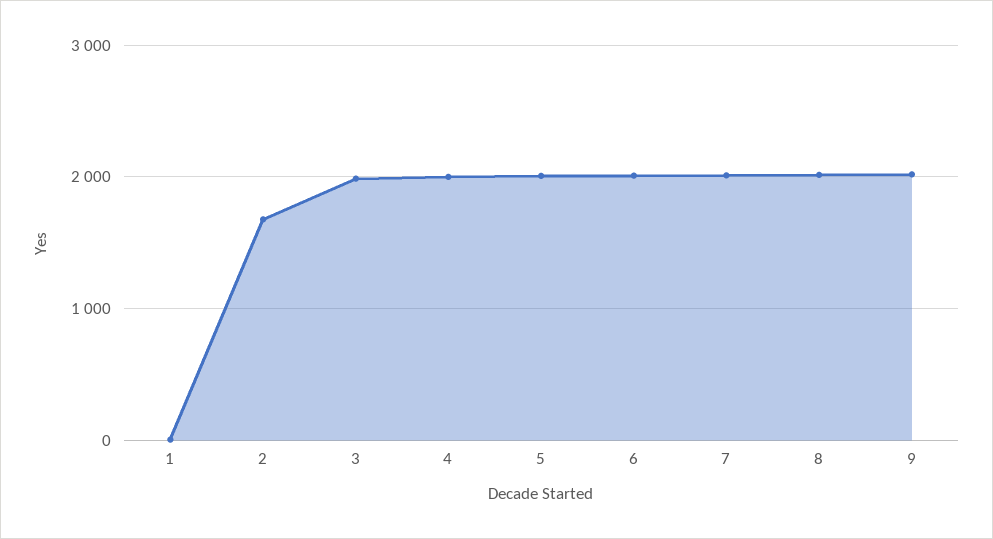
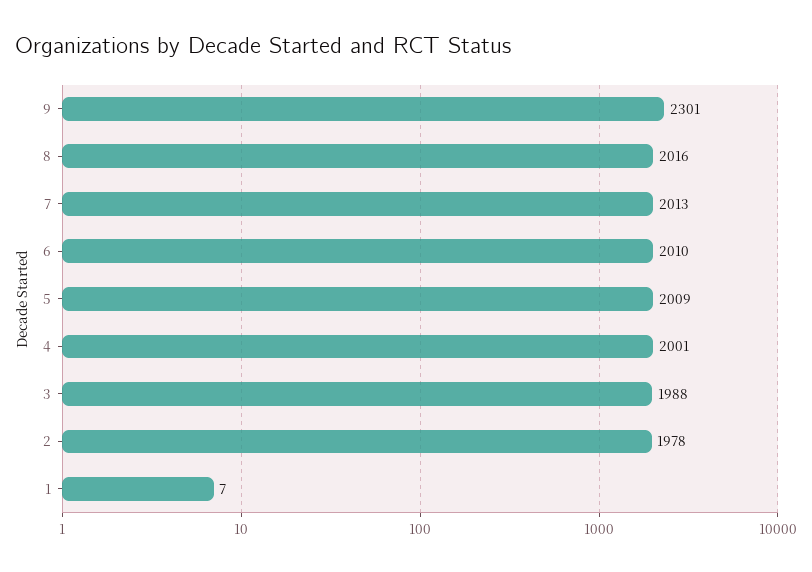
2: 1700 -> 1978
9: 2000 -> 2301

